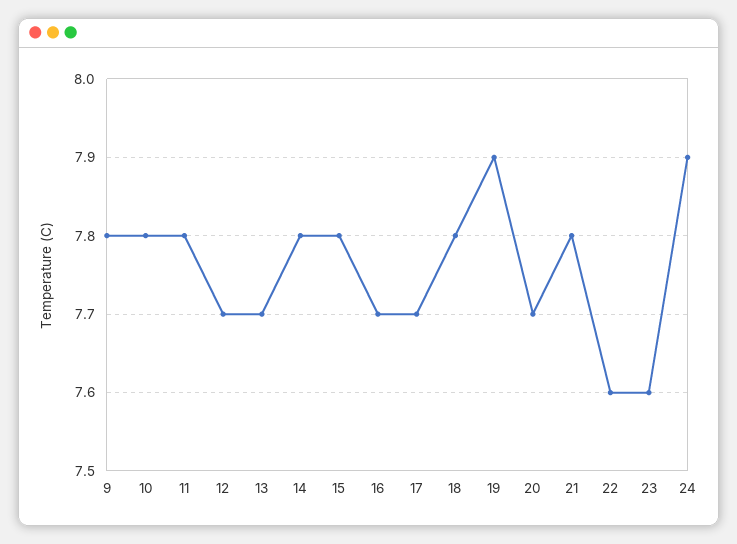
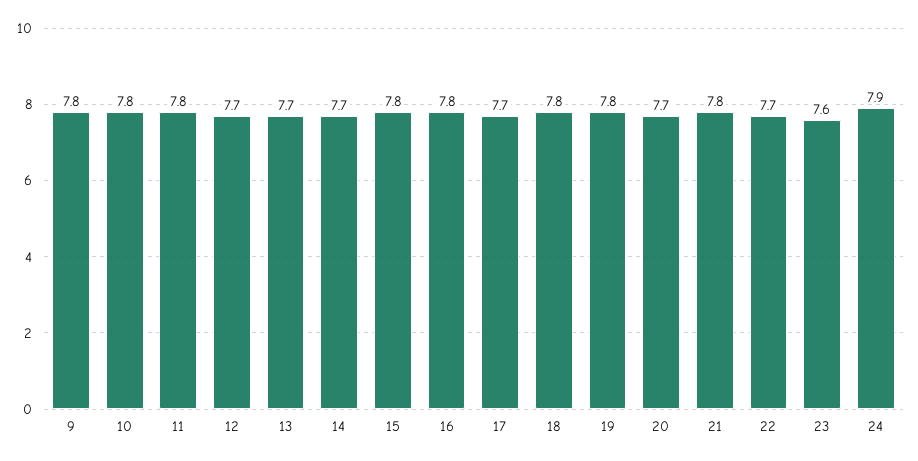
14: 7.8 -> 7.7
16: 7.7 -> 7.8
19: 7.9 -> 7.8
22: 7.6 -> 7.7

